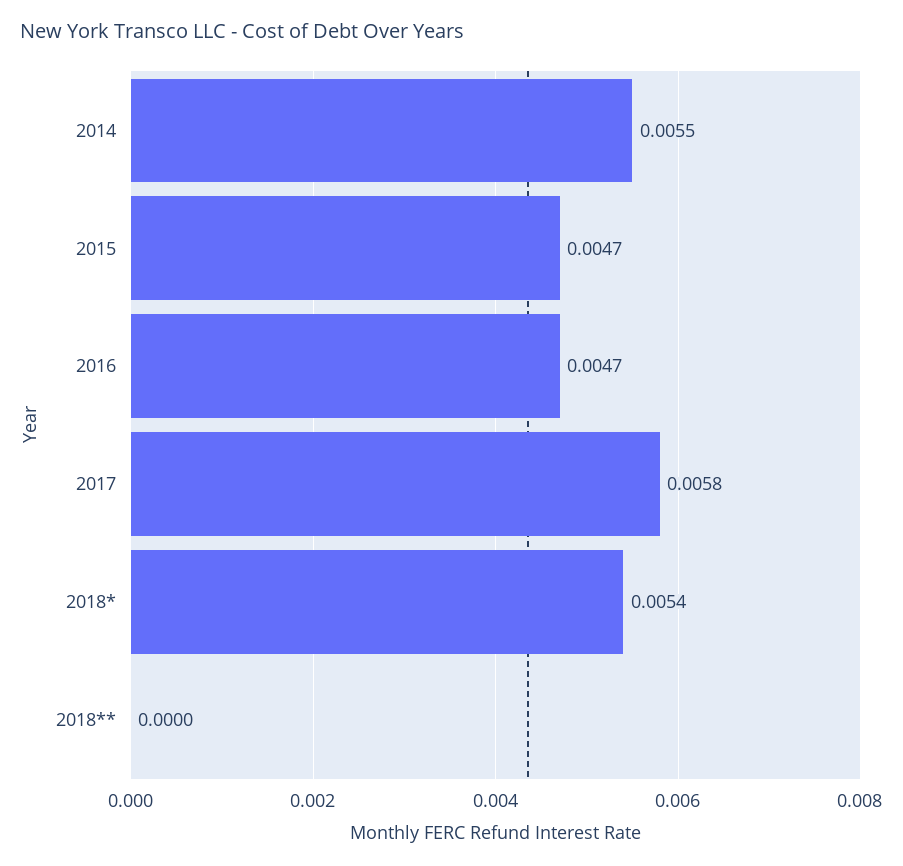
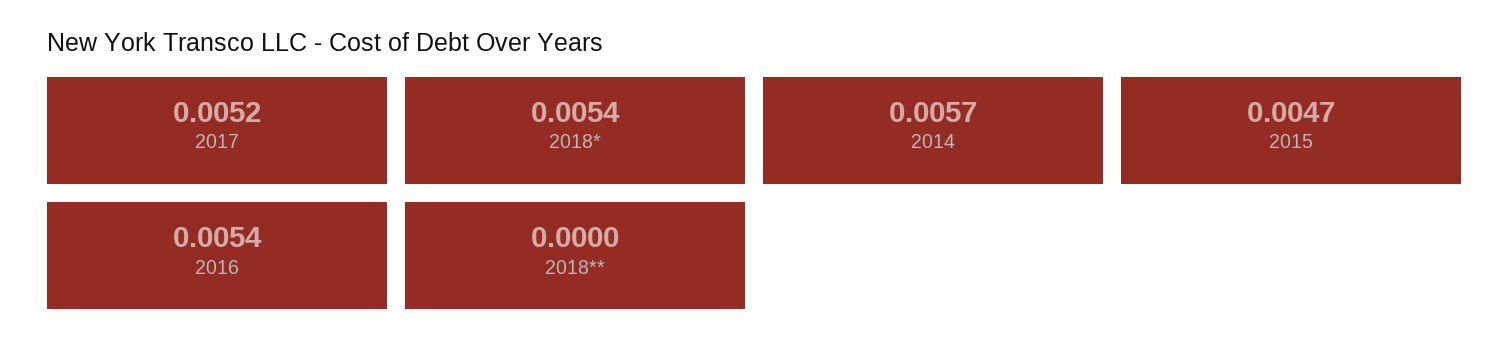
2014: 0.0055 -> 0.0057
2016: 0.0047 -> 0.0054
2017: 0.0058 -> 0.0052

